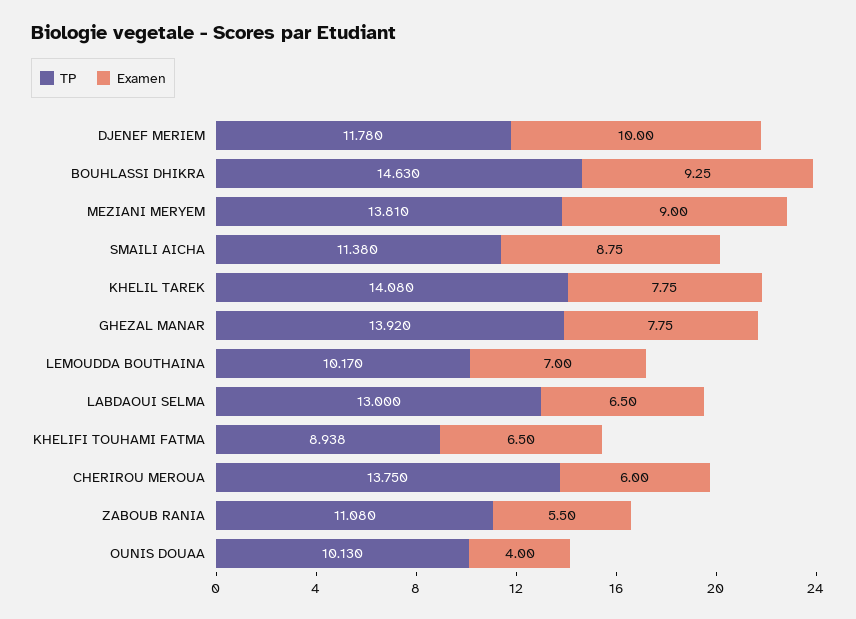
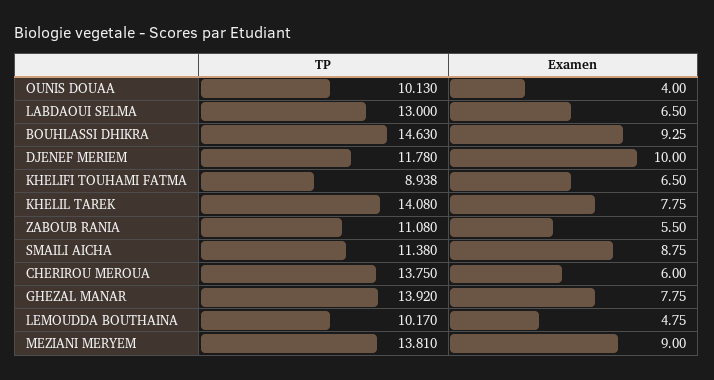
Examen, LEMOUDDA BOUTHAINA: 7 -> 4.75

